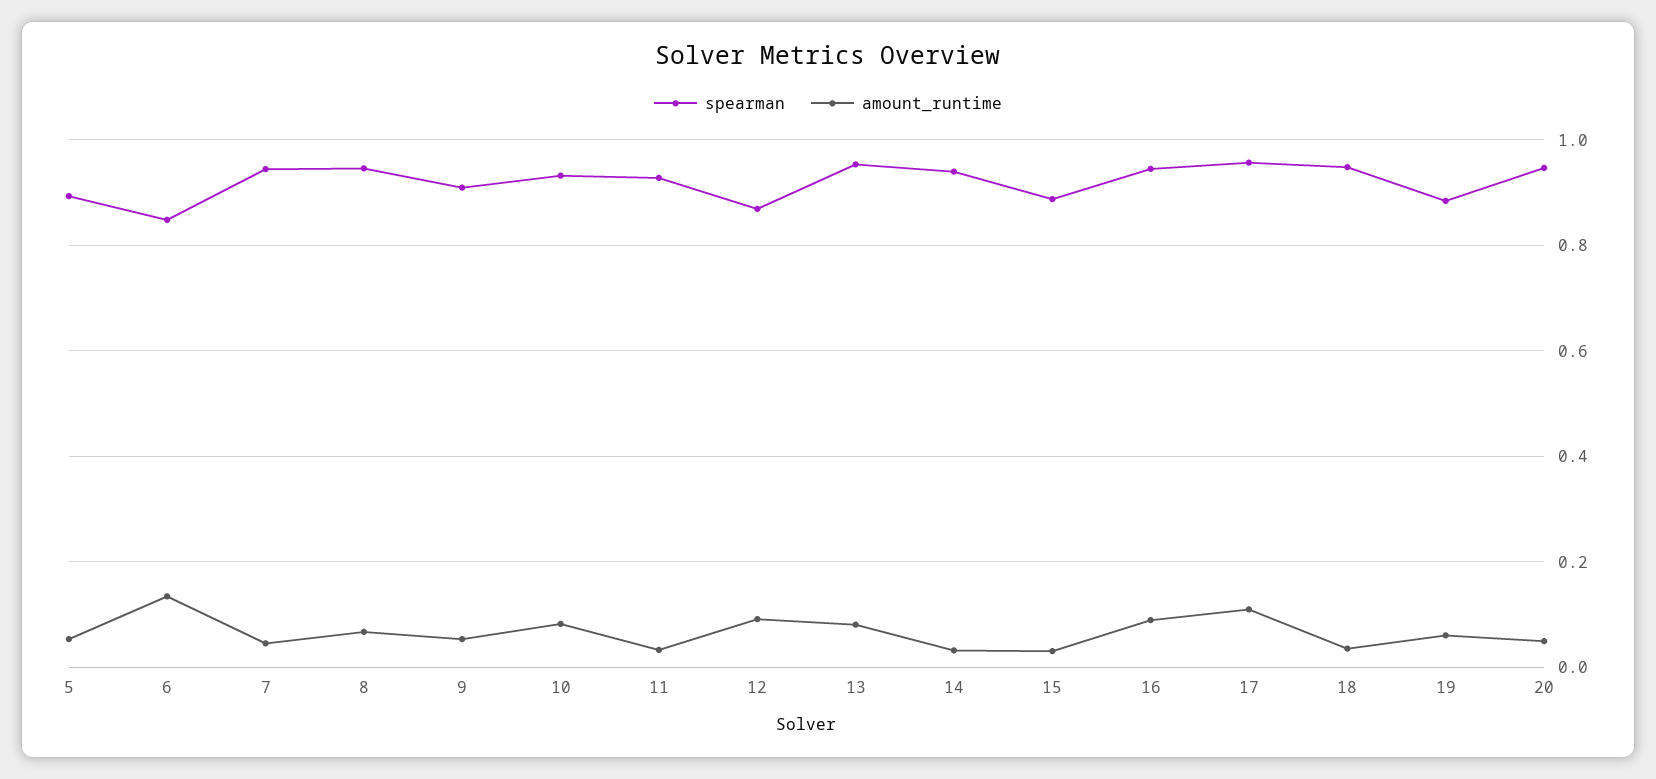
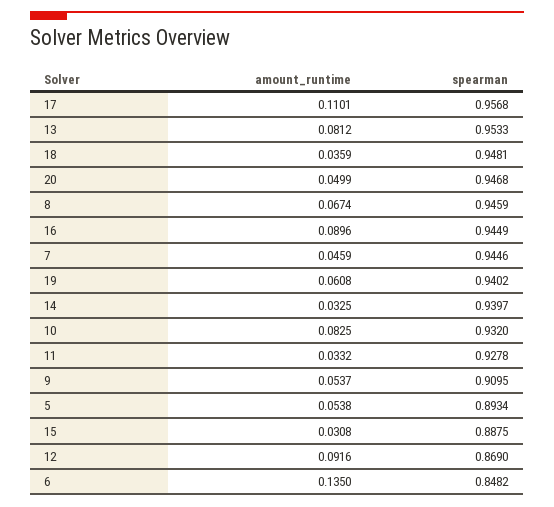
spearman, 19: 0.88 -> 0.9402

